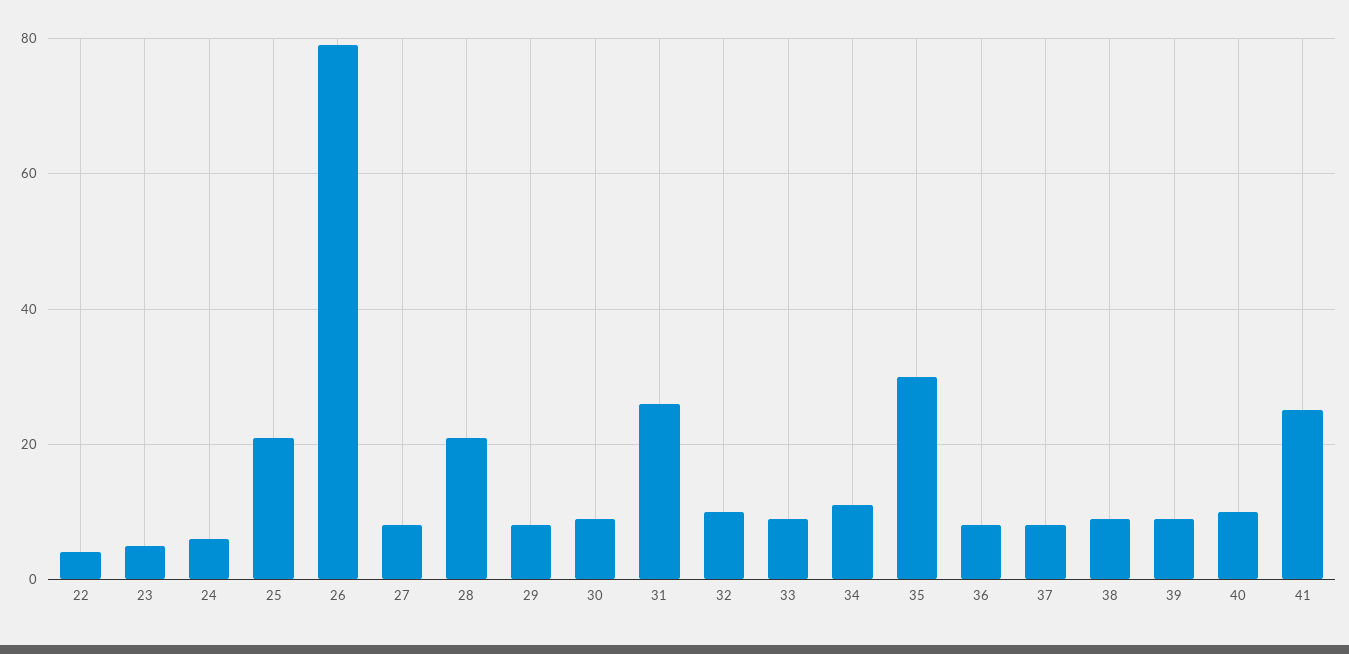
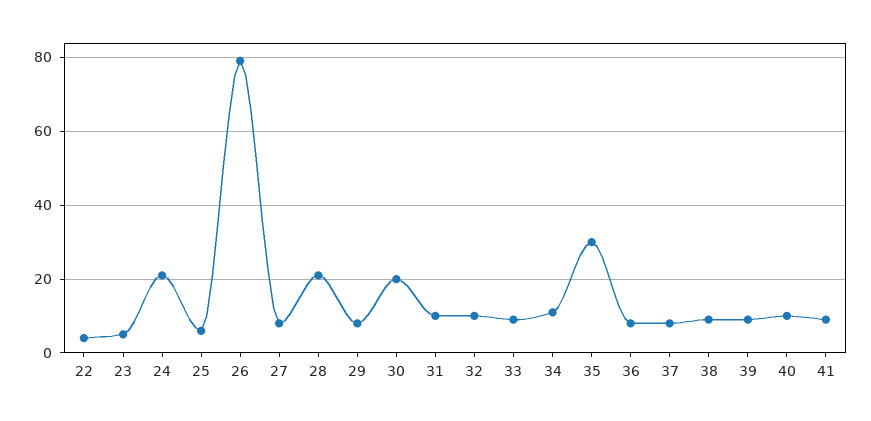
24: 5 -> 20
25: 20 -> 5
30: 10 -> 20
31: 25 -> 10
41: 25 -> 10

